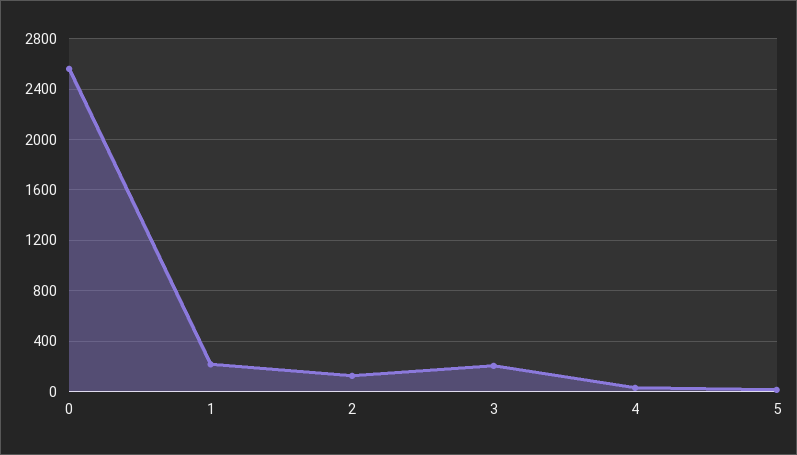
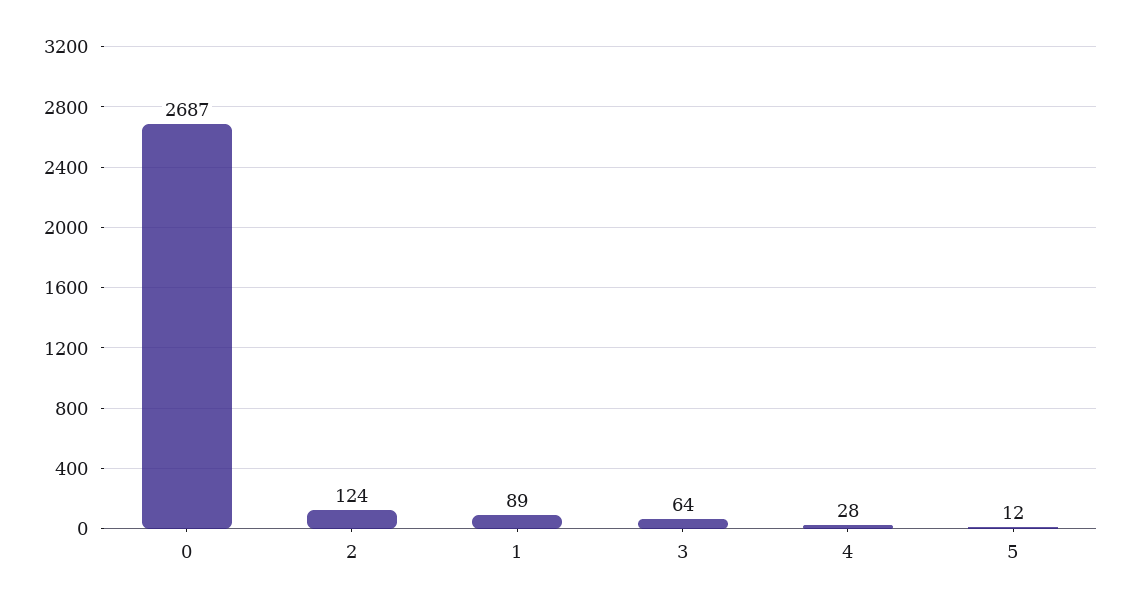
0: 2550 -> 2687
1: 200 -> 89
3: 200 -> 64

